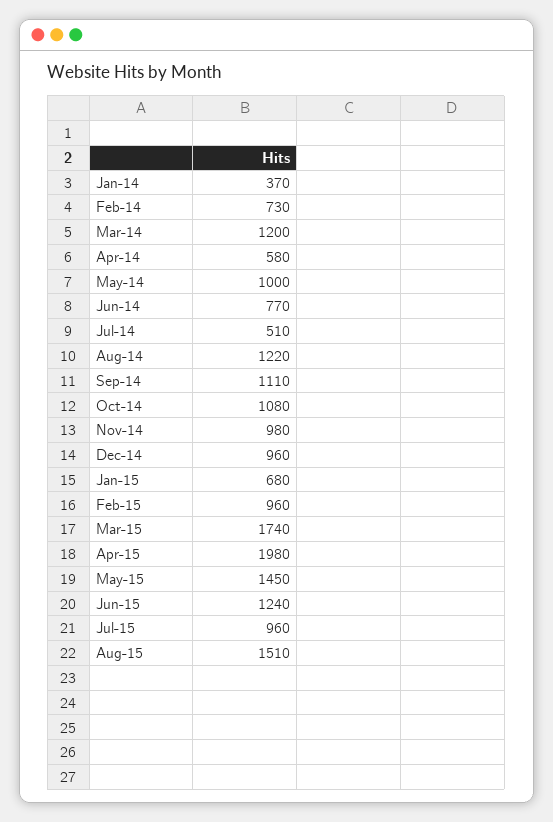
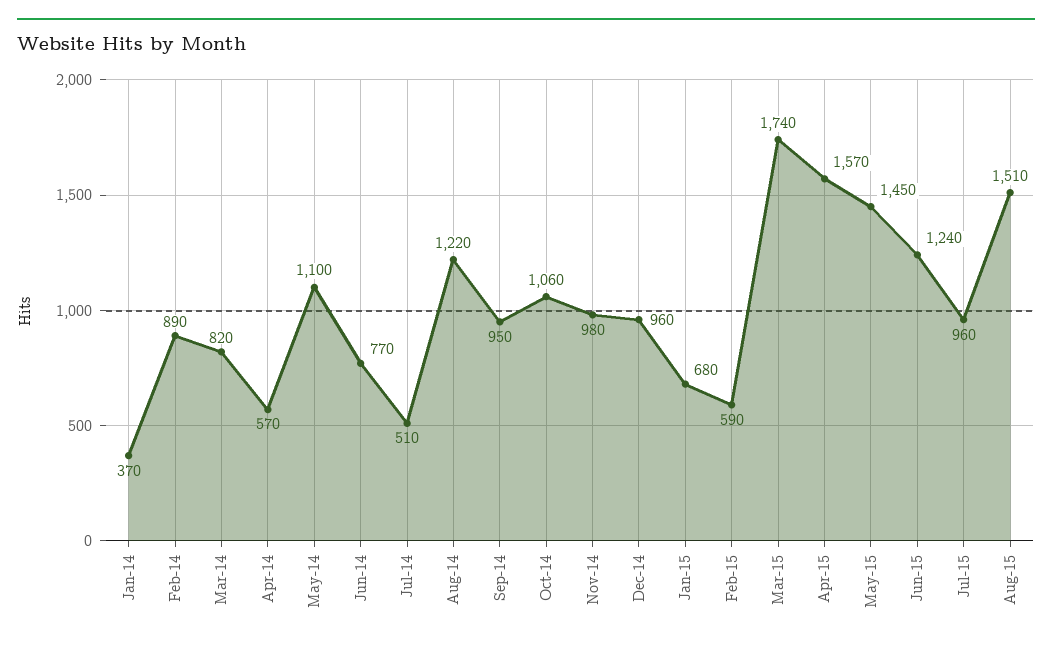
Feb-14: 730 -> 890
Mar-14: 1200 -> 820
Apr-14: 580 -> 570
May-14: 1000 -> 1100
Sep-14: 1110 -> 950
Oct-14: 1080 -> 1060
Feb-15: 960 -> 590
Apr-15: 1980 -> 1570

